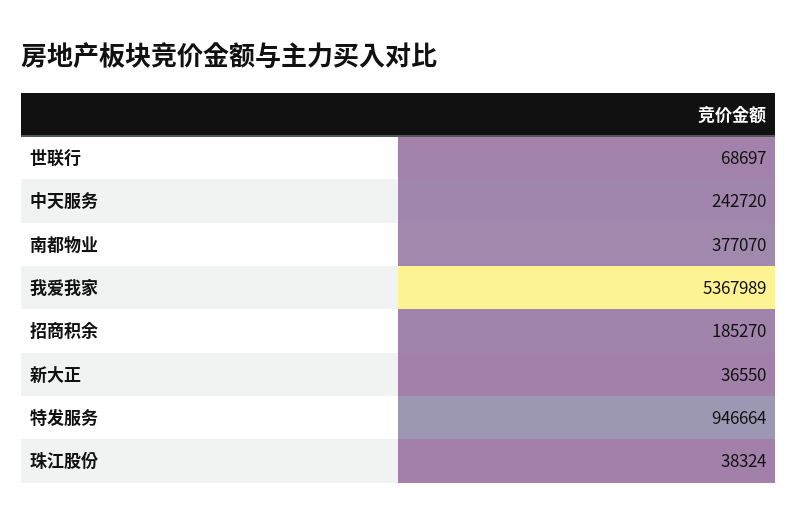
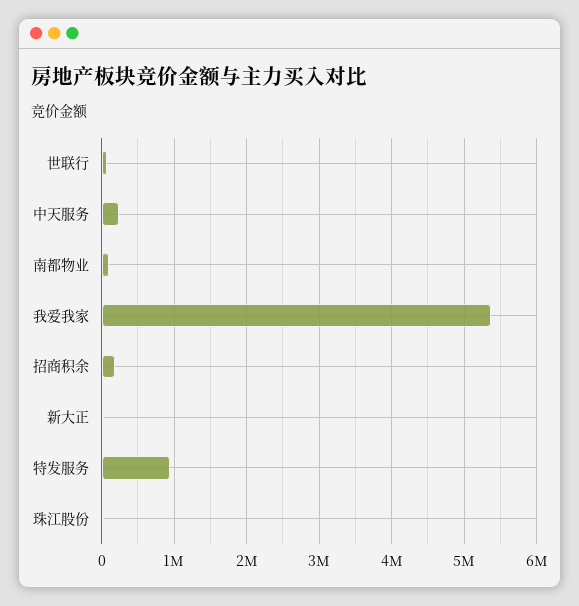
南都物业: 377070 -> 100000

